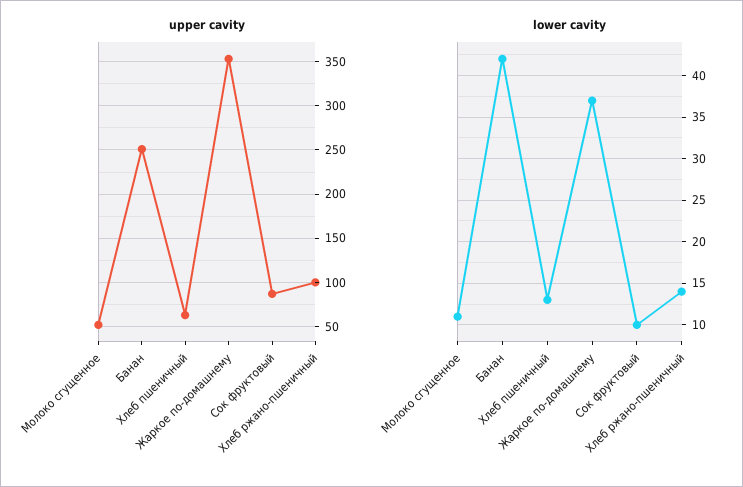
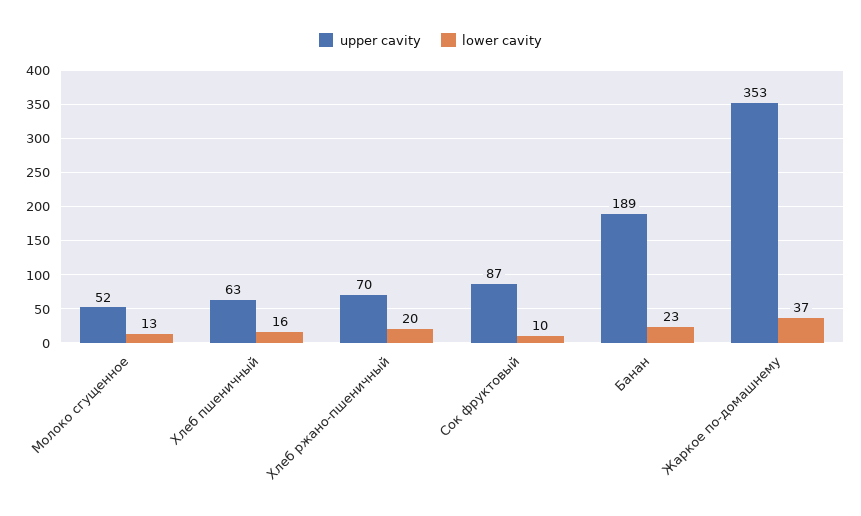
upper cavity, Банан: 250 -> 189
upper cavity, Хлеб ржано-пшеничный: 100 -> 70
lower cavity, Молоко сгущенное: 11 -> 13
lower cavity, Банан: 42 -> 23
lower cavity, Хлеб пшеничный: 13 -> 16
lower cavity, Хлеб ржано-пшеничный: 14 -> 20

